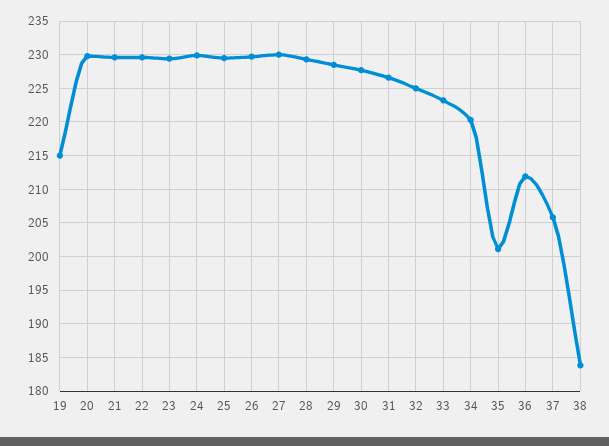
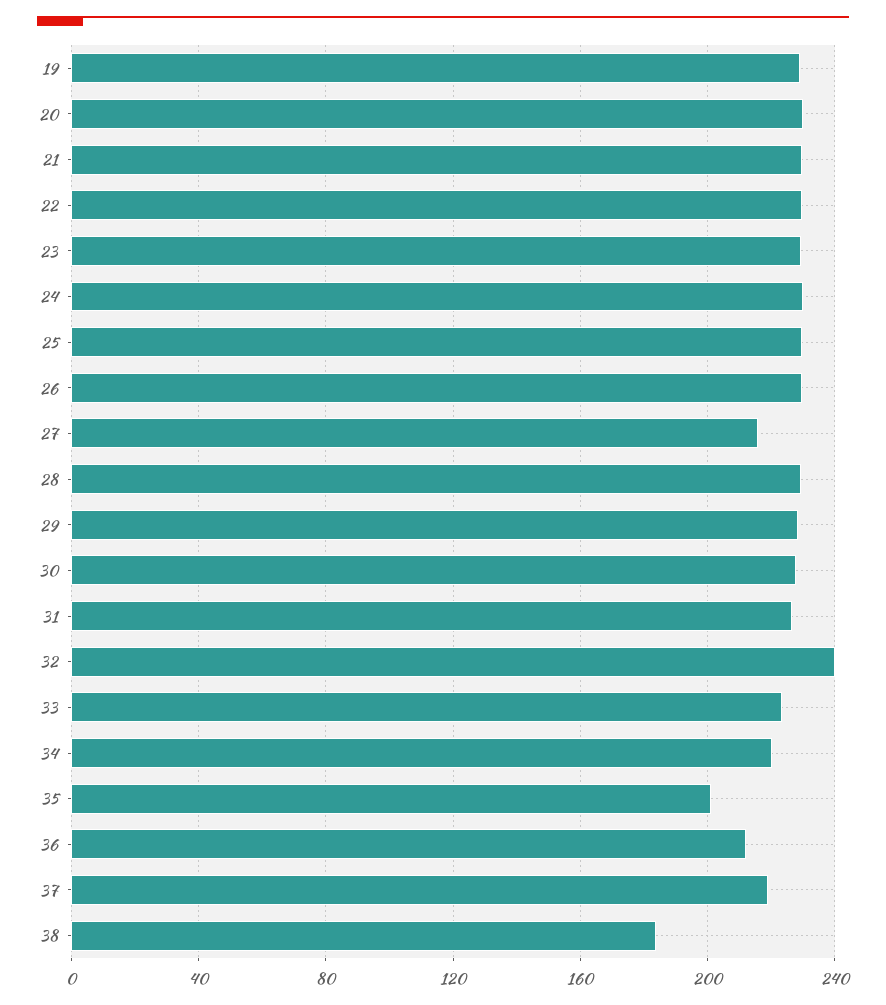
19: 215 -> 230
27: 230 -> 215
32: 225 -> 240
37: 206 -> 220

